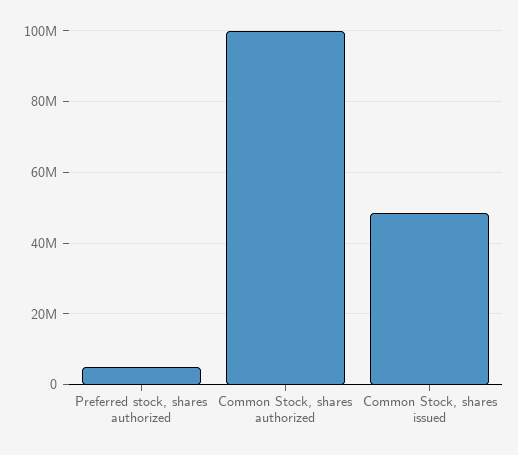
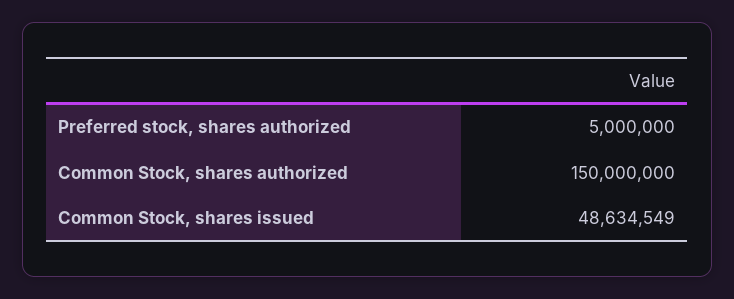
Common Stock, shares authorized: 100000000 -> 150000000

